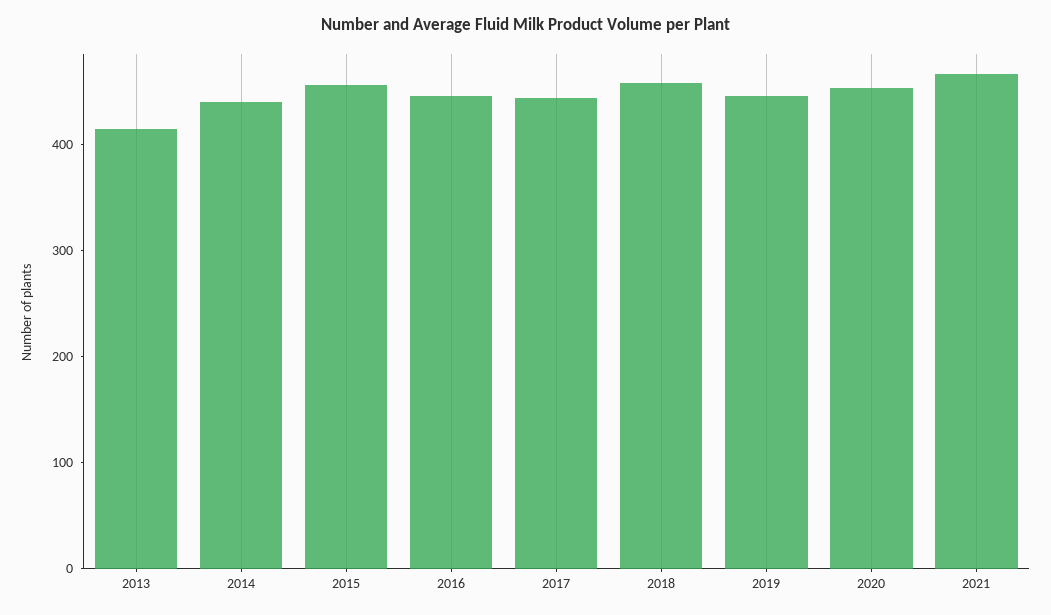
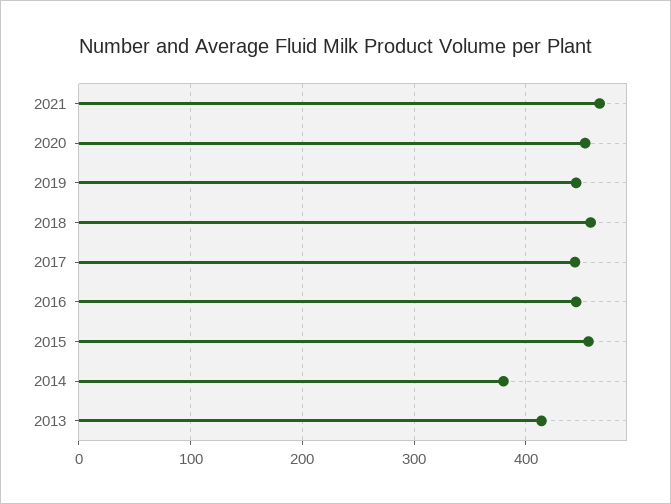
2014: 440 -> 380

